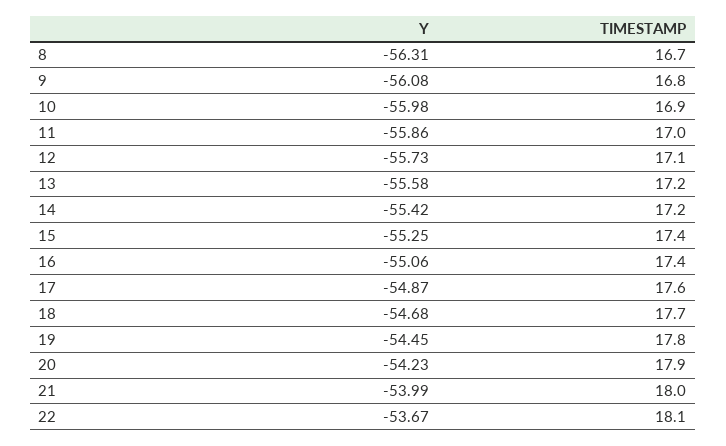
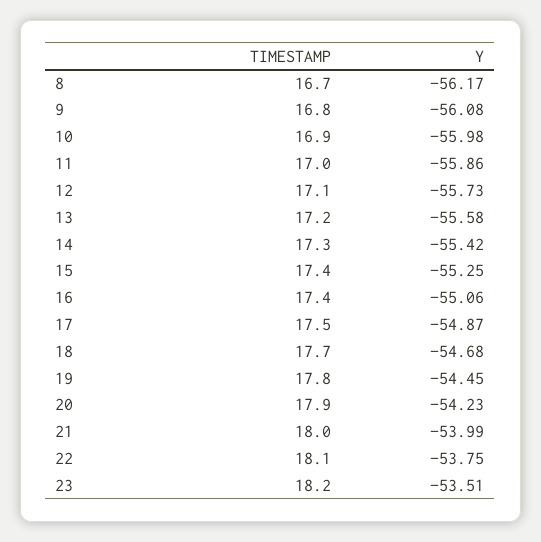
Y, 8: -56.31 -> -56.17
TIMESTAMP, 14: 17.2 -> 17.3
TIMESTAMP, 17: 17.6 -> 17.5
Y, 22: -53.67 -> -53.75
TIMESTAMP, 23: none -> 18.2
Y, 23: none -> -53.51

